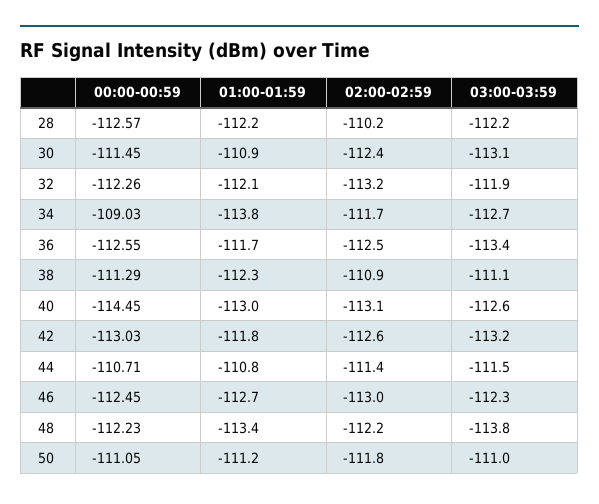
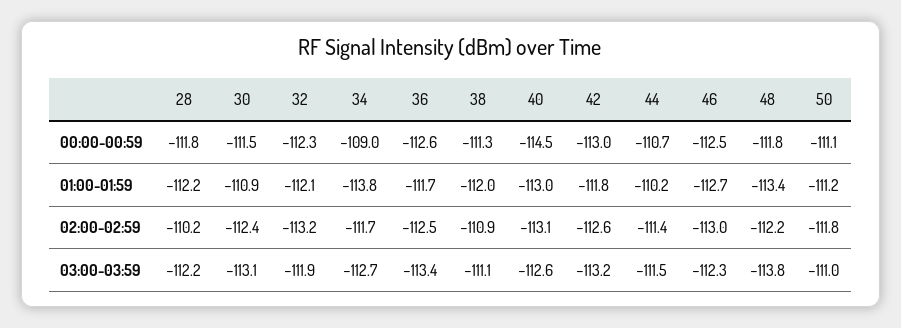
00:00-00:59, 28: -112.57 -> -111.8
01:00-01:59, 38: -112.3 -> -112
01:00-01:59, 44: -110.8 -> -110.2
00:00-00:59, 48: -112.23 -> -111.8

